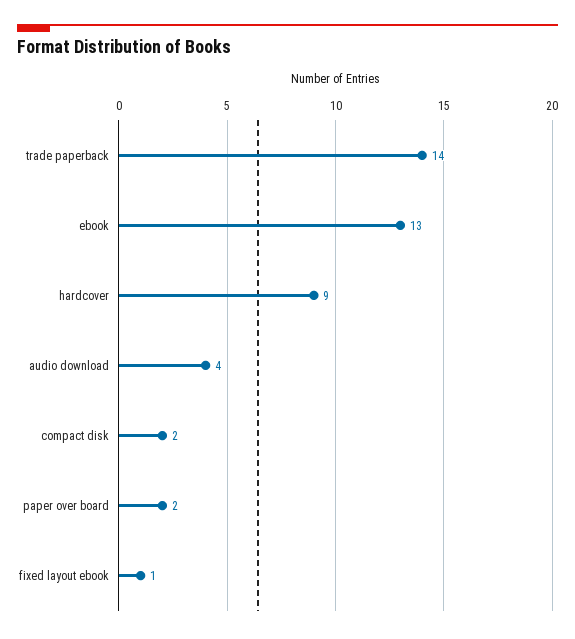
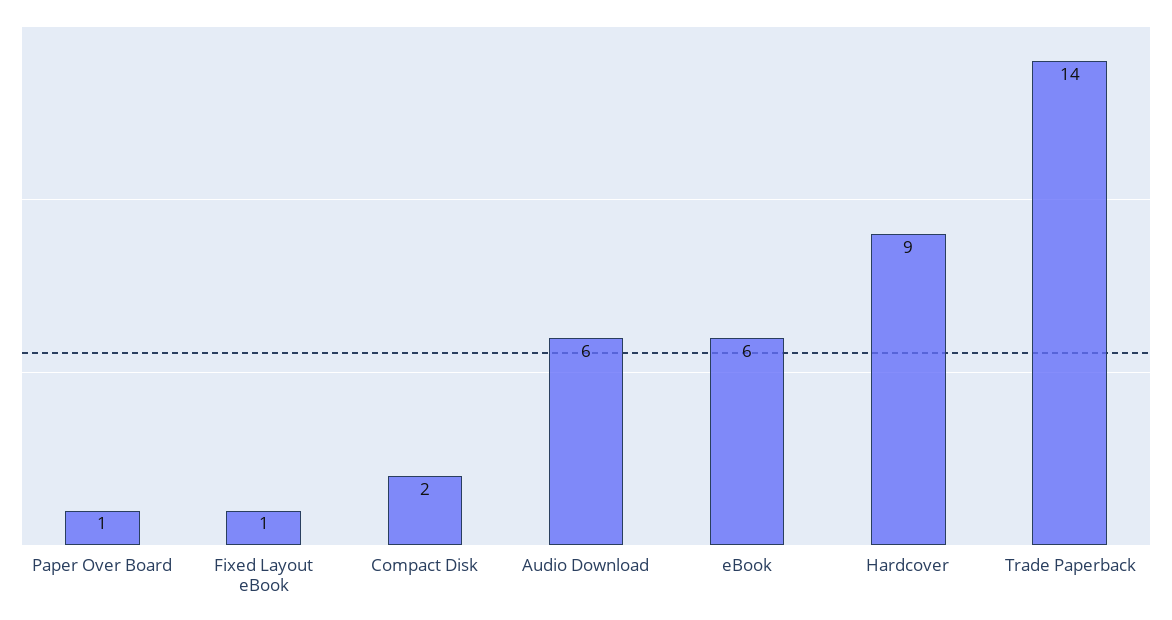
ebook: 13 -> 6
audio download: 4 -> 6
paper over board: 2 -> 1

